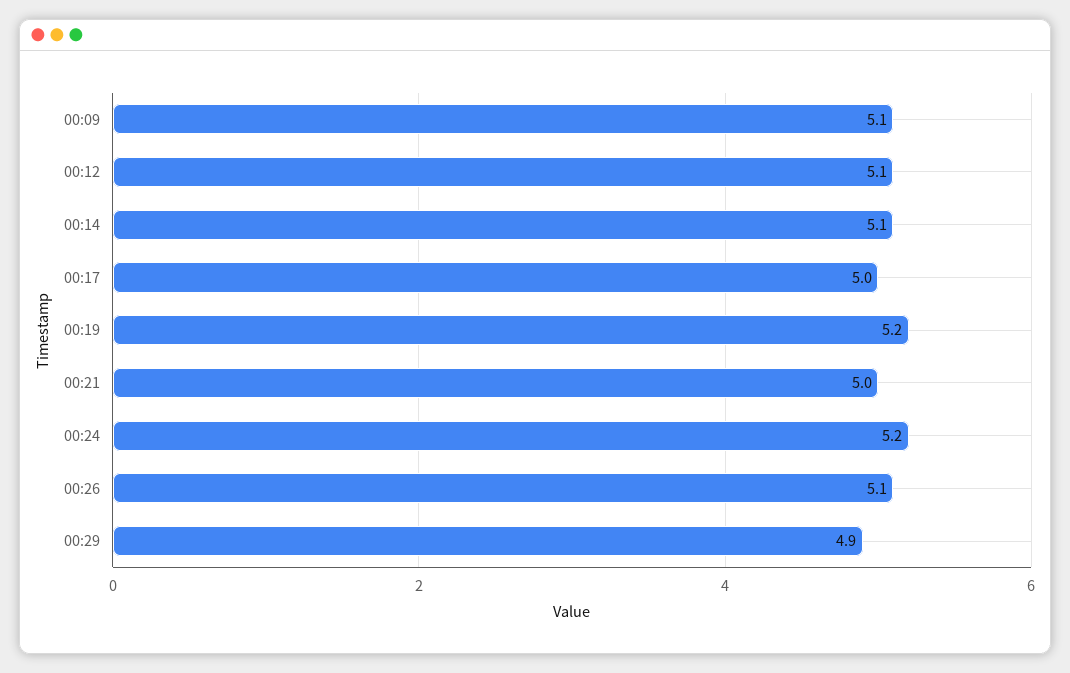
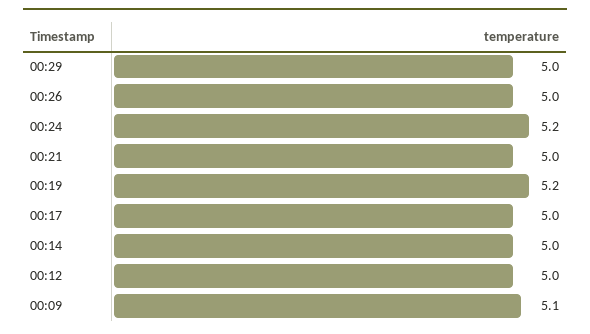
00:12: 5.1 -> 5
00:14: 5.1 -> 5
00:26: 5.1 -> 5
00:29: 4.9 -> 5

